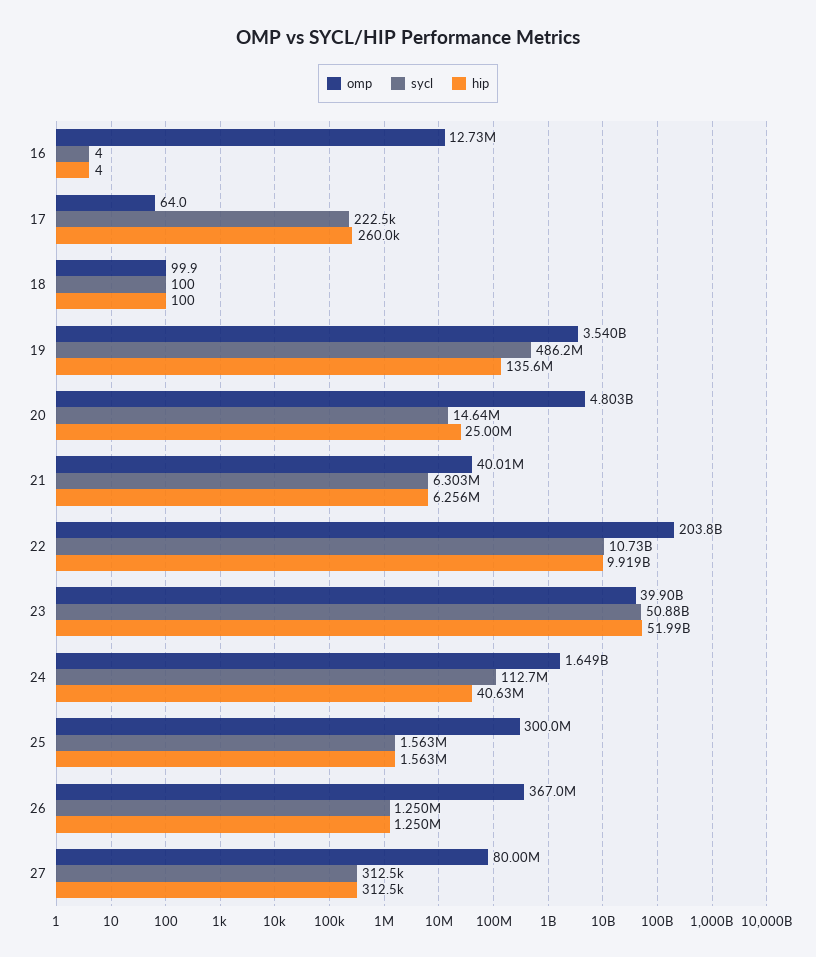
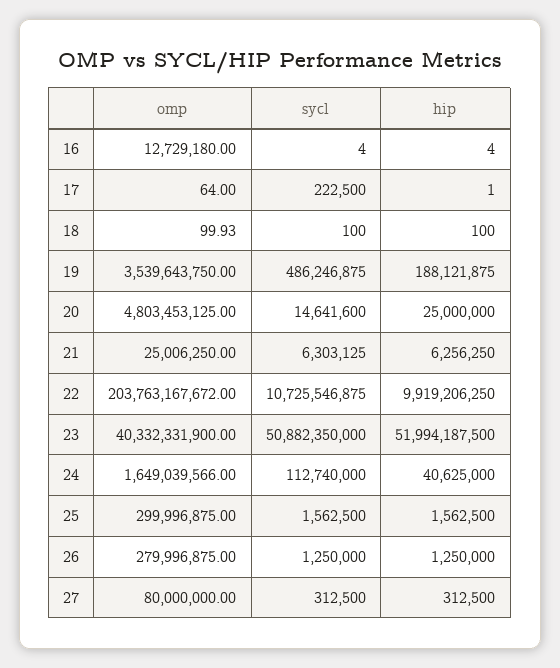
hip, 17: 260000 -> 1
hip, 19: 135600000 -> 188121875
omp, 21: 40010000 -> 25006250
omp, 23: 39900000000 -> 40332331900
omp, 26: 367000000 -> 279996875

